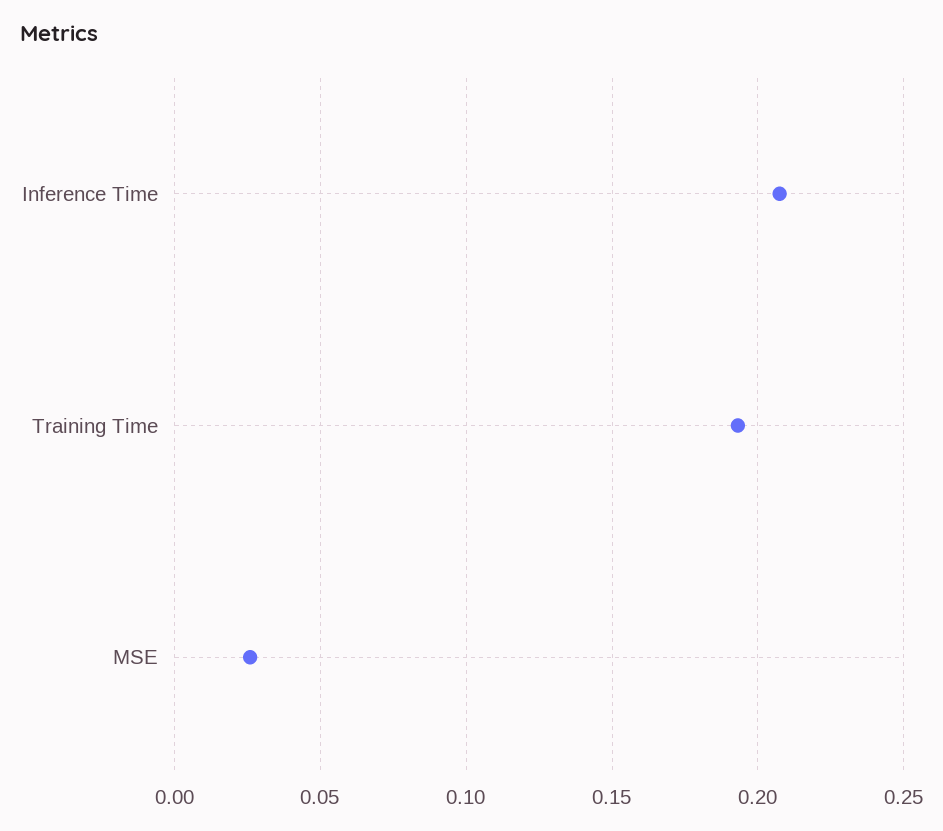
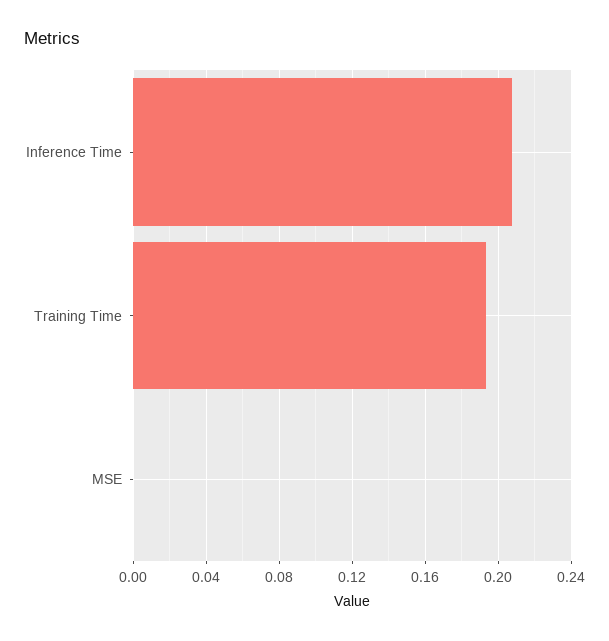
MSE: 0.025 -> 0

